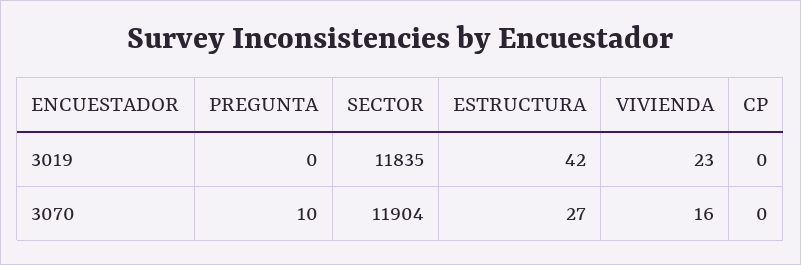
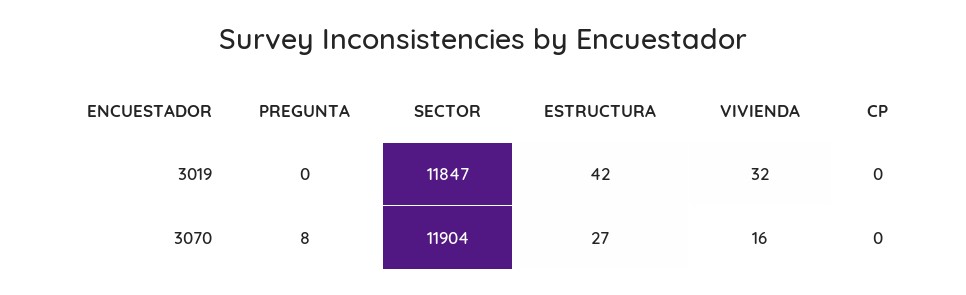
SECTOR, 3019: 11835 -> 11847
VIVIENDA, 3019: 23 -> 32
PREGUNTA, 3070: 10 -> 8

